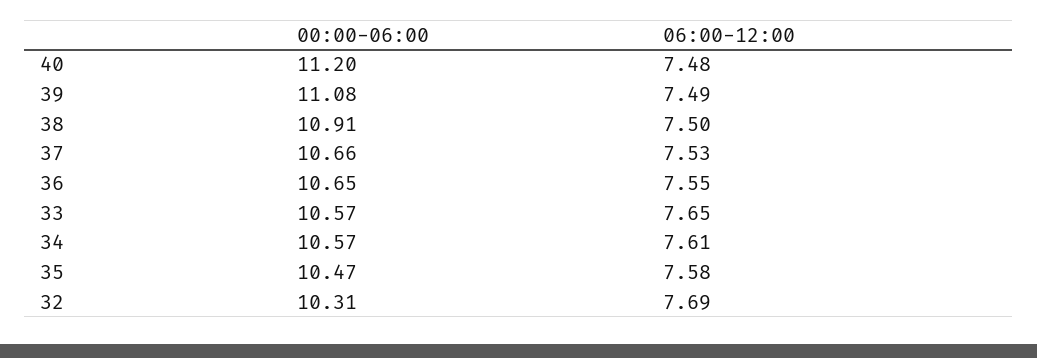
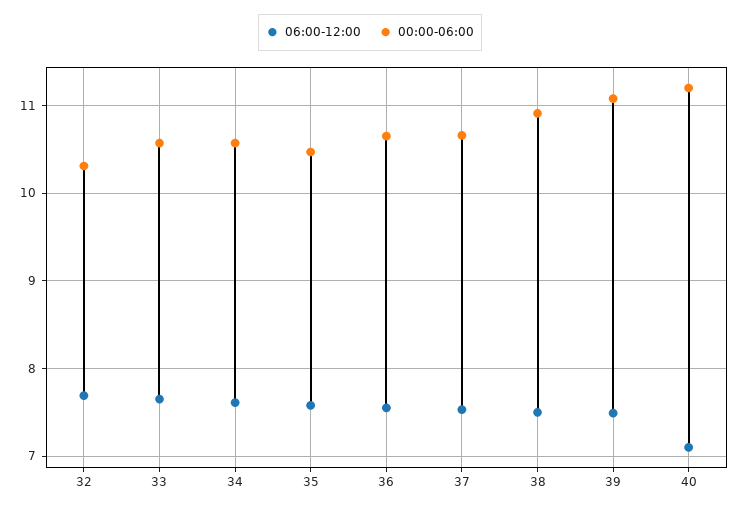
06:00-12:00, 40: 7.48 -> 7.1

